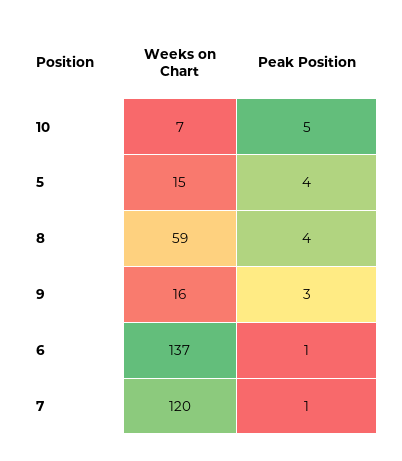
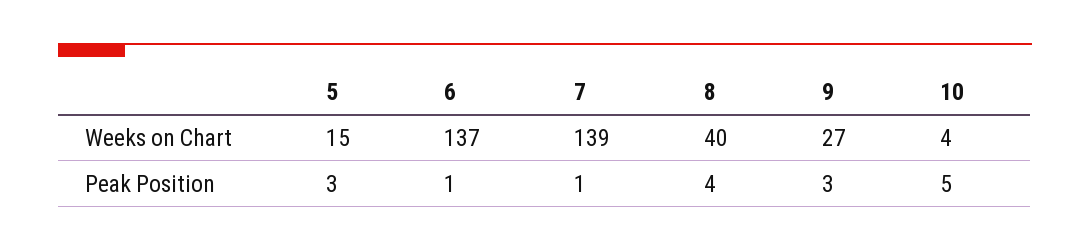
Weeks on Chart, 10: 7 -> 4
Peak Position, 5: 4 -> 3
Weeks on Chart, 8: 59 -> 40
Weeks on Chart, 9: 16 -> 27
Weeks on Chart, 7: 120 -> 139

